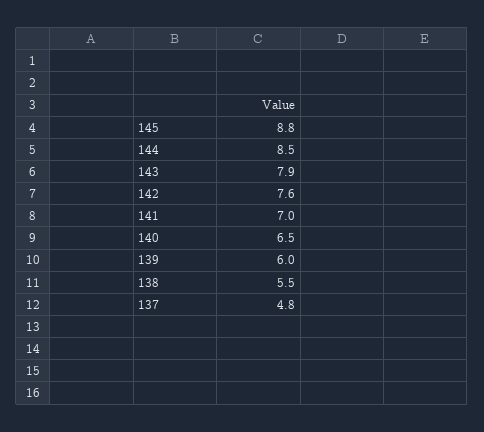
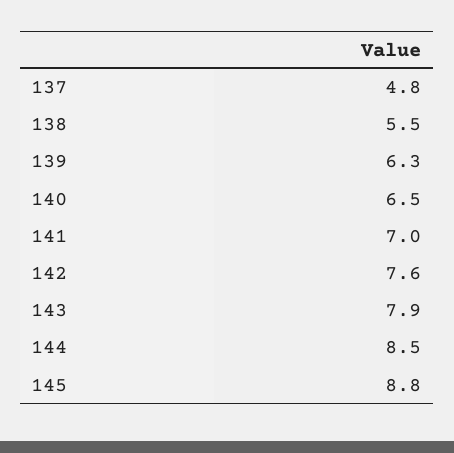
139: 6 -> 6.3

